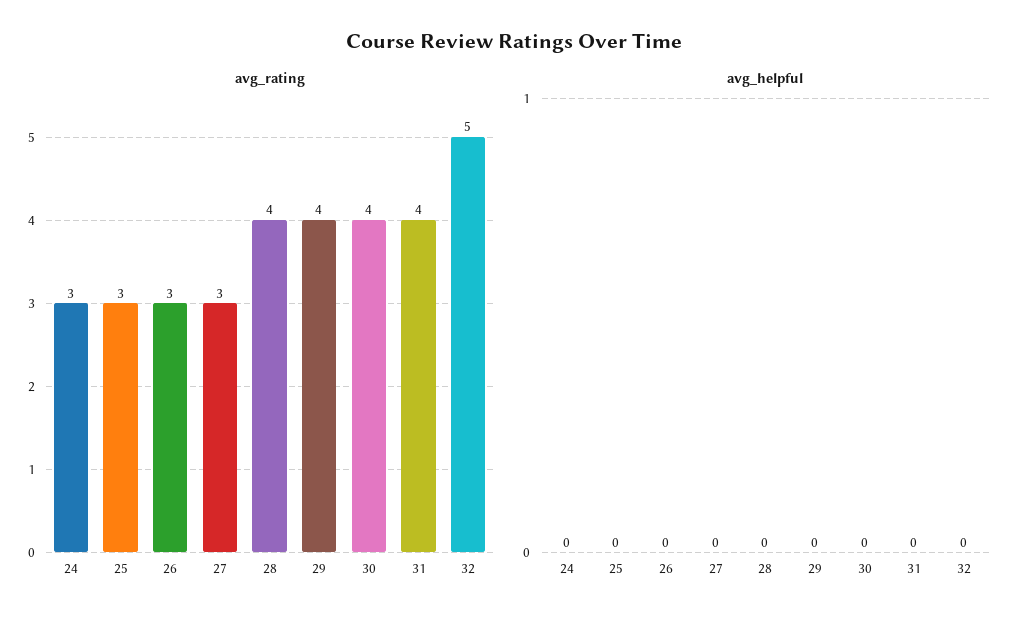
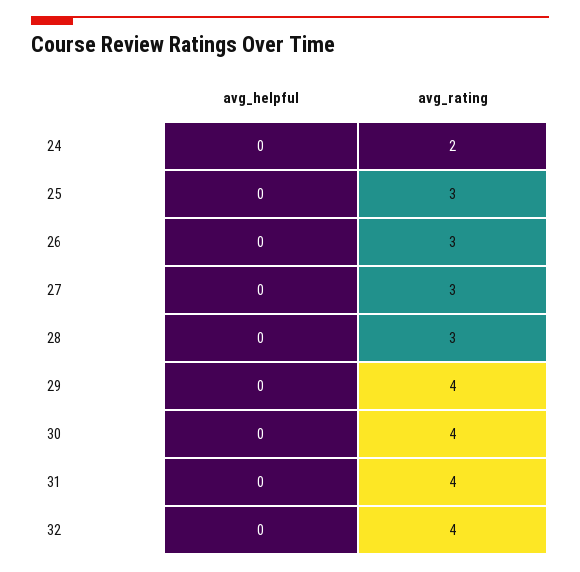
avg_rating, 24: 3 -> 2
avg_rating, 28: 4 -> 3
avg_rating, 32: 5 -> 4

